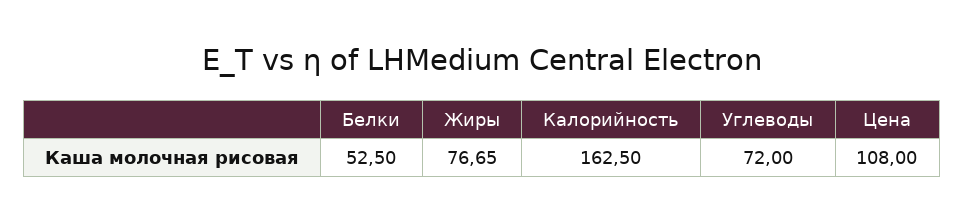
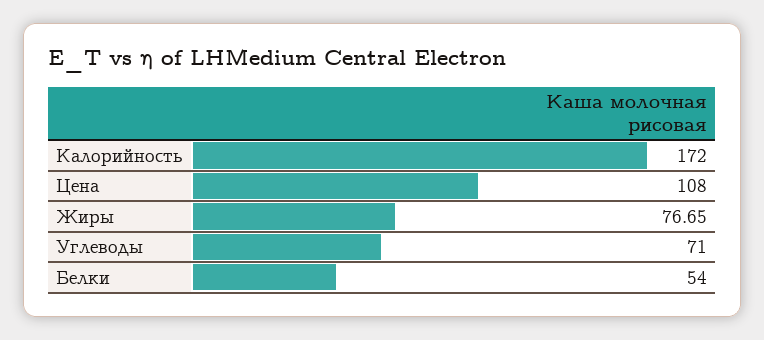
Белки: 52.5 -> 54
Калорийность: 162.5 -> 172
Углеводы: 72 -> 71

